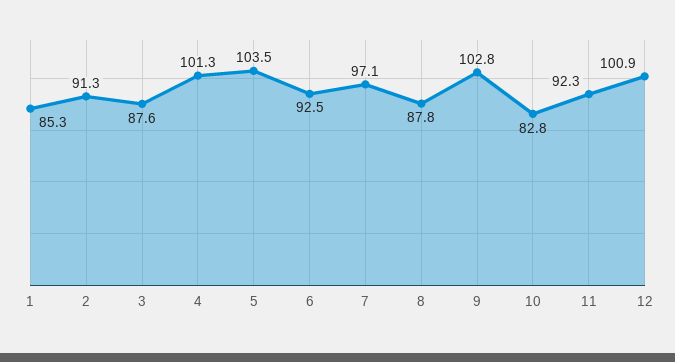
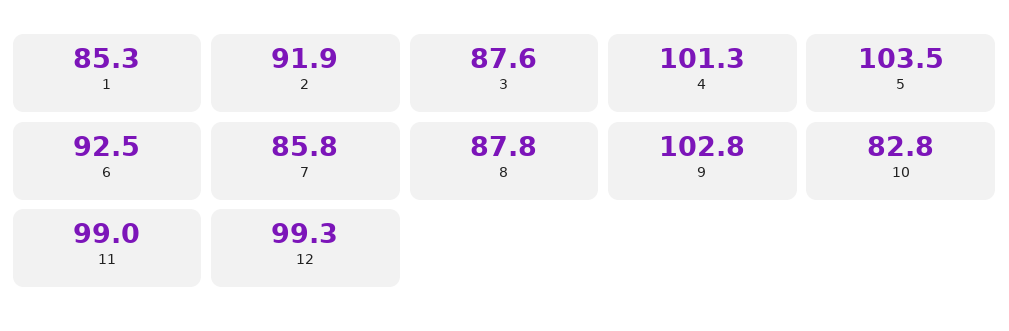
2: 91.3 -> 91.9
7: 97.1 -> 85.8
11: 92.3 -> 99
12: 100.9 -> 99.3

